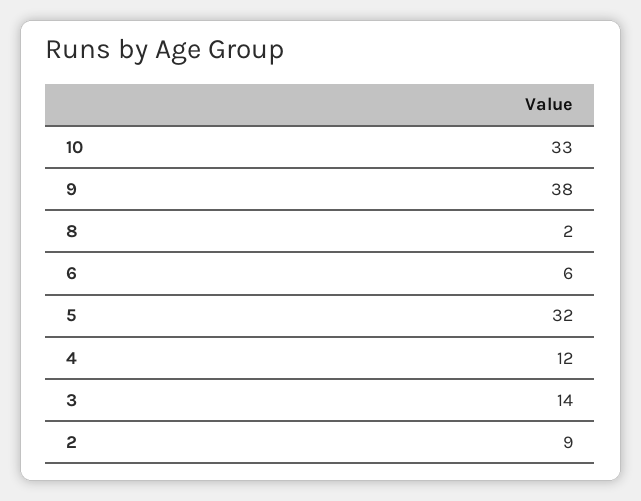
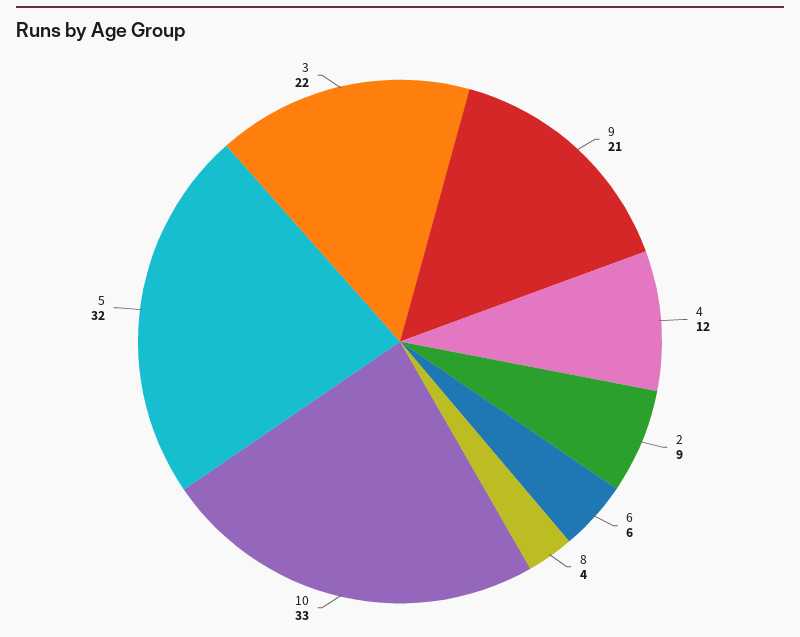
9: 38 -> 21
8: 2 -> 4
3: 14 -> 22

